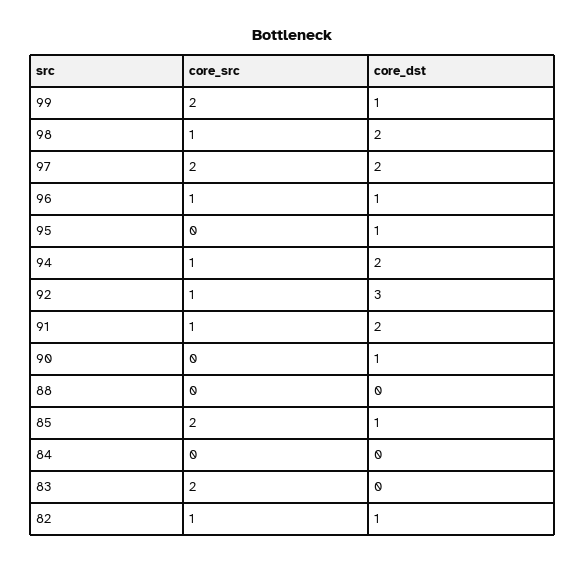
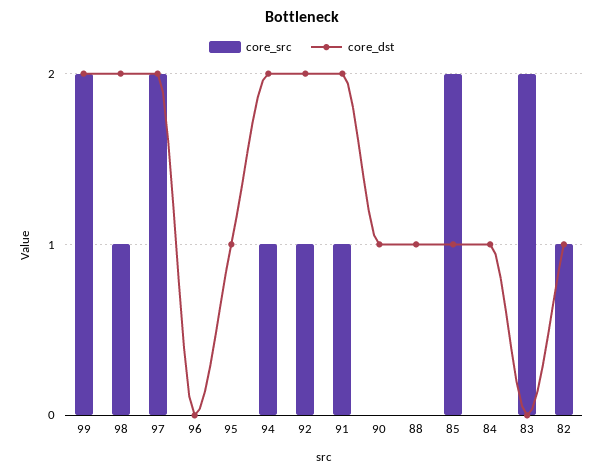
core_dst, 99: 1 -> 2
core_src, 96: 1 -> 0
core_dst, 96: 1 -> 0
core_dst, 92: 3 -> 2
core_dst, 88: 0 -> 1
core_dst, 84: 0 -> 1

